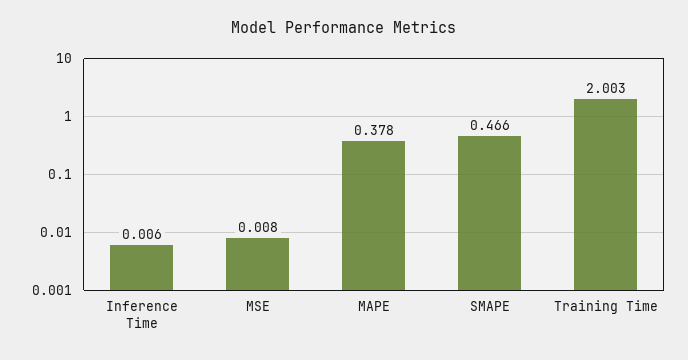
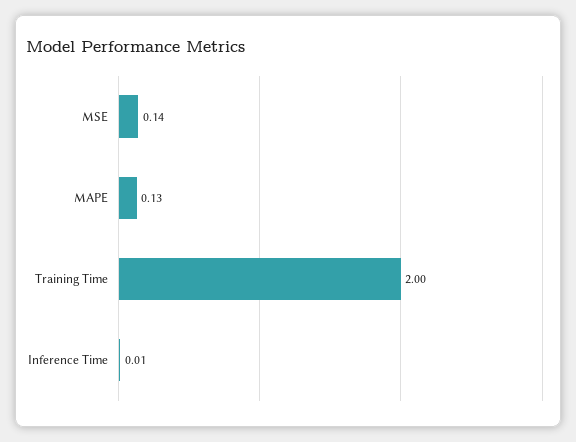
MSE: 0.008 -> 0.14
MAPE: 0.378 -> 0.13
SMAPE: 0.466 -> none

